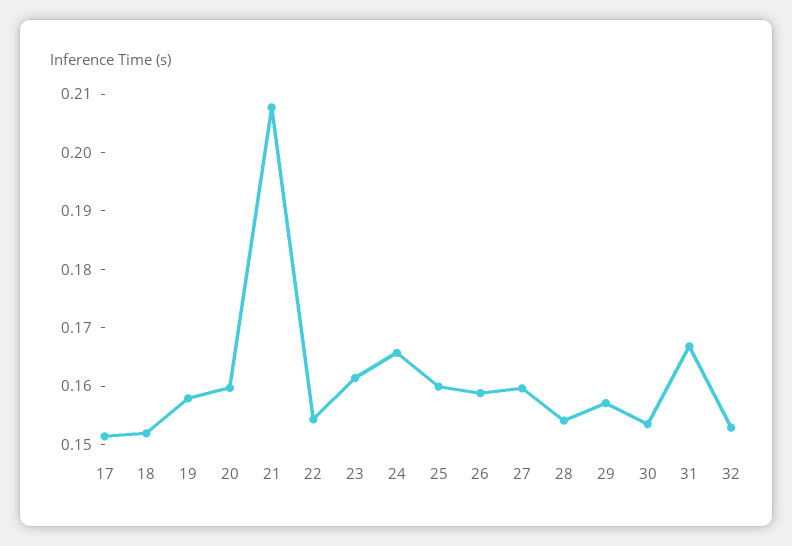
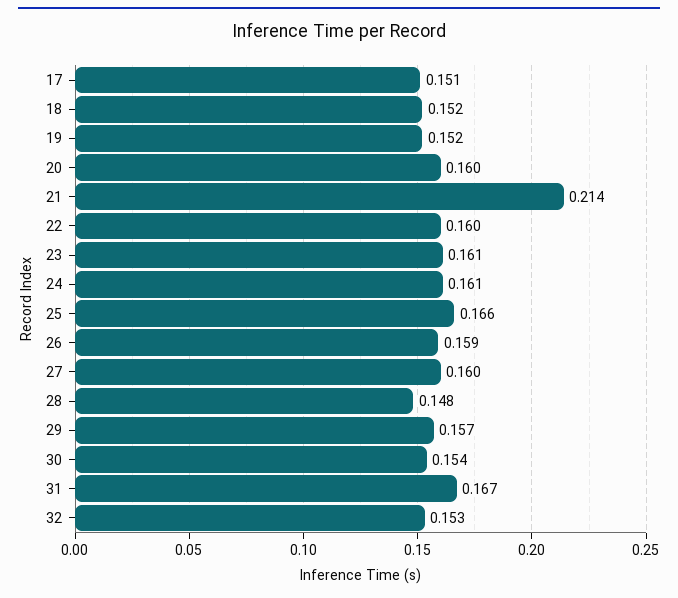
19: 0.158 -> 0.152
21: 0.208 -> 0.214
22: 0.154 -> 0.16
24: 0.166 -> 0.161
25: 0.16 -> 0.166
28: 0.154 -> 0.148

